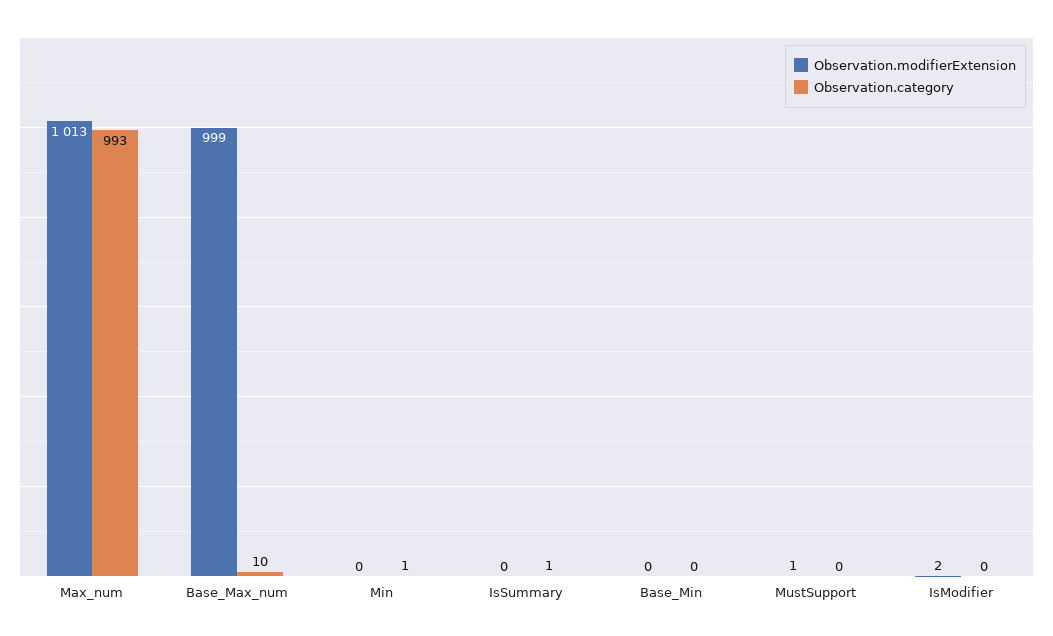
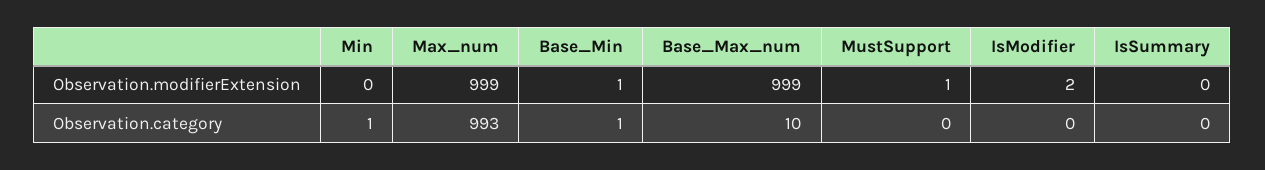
Observation.modifierExtension, Max_num: 1013 -> 999
Observation.category, IsSummary: 1 -> 0
Observation.modifierExtension, Base_Min: 0 -> 1
Observation.category, Base_Min: 0 -> 1

